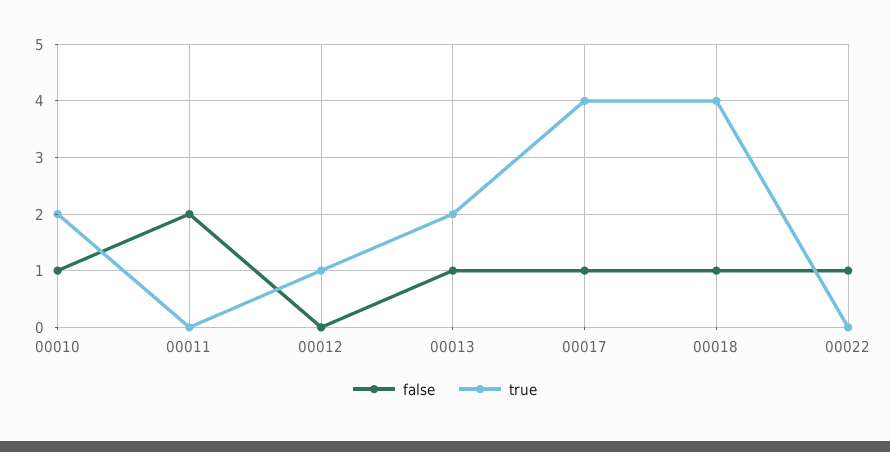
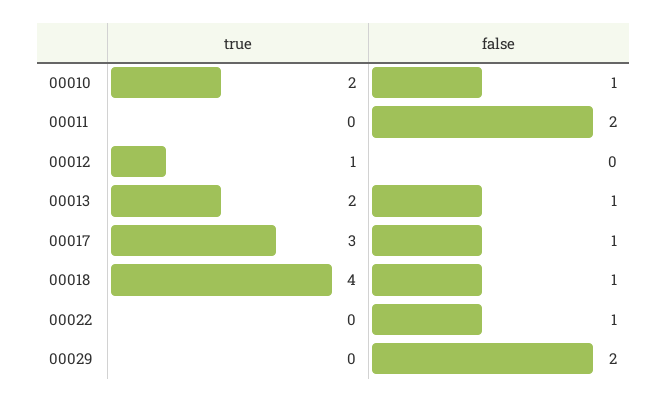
true, 00017: 4 -> 3
true, 00029: none -> 0
false, 00029: none -> 2

